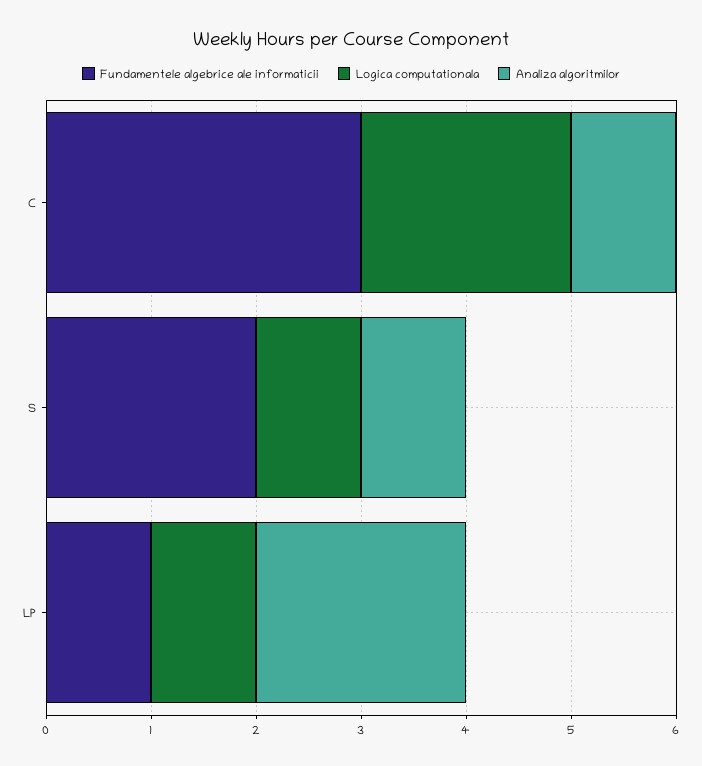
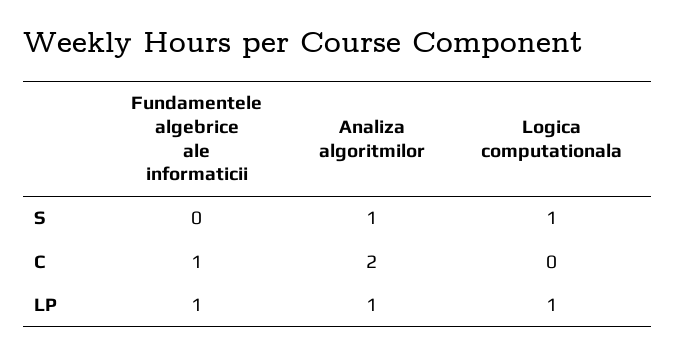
Fundamentele algebrice ale informaticii, C: 3 -> 1
Logica computationala, C: 2 -> 0
Analiza algoritmilor, C: 1 -> 2
Fundamentele algebrice ale informaticii, S: 2 -> 0
Analiza algoritmilor, LP: 2 -> 1

